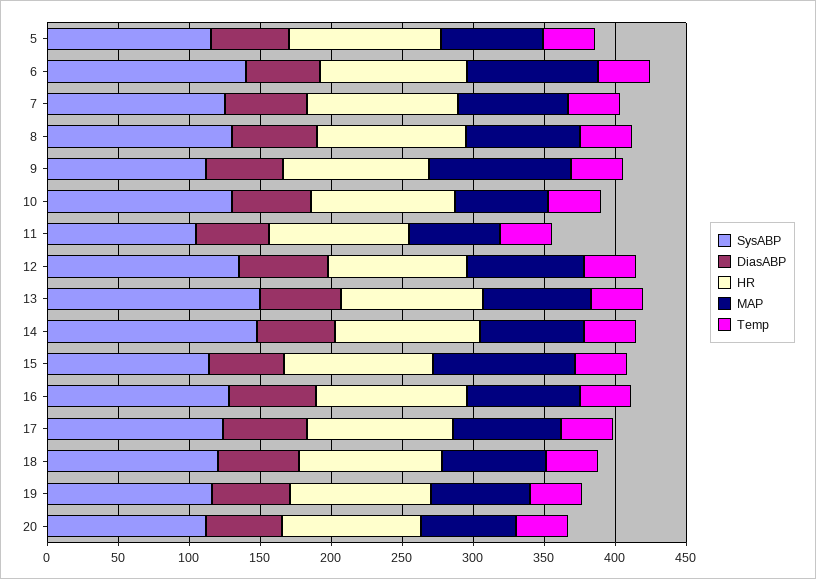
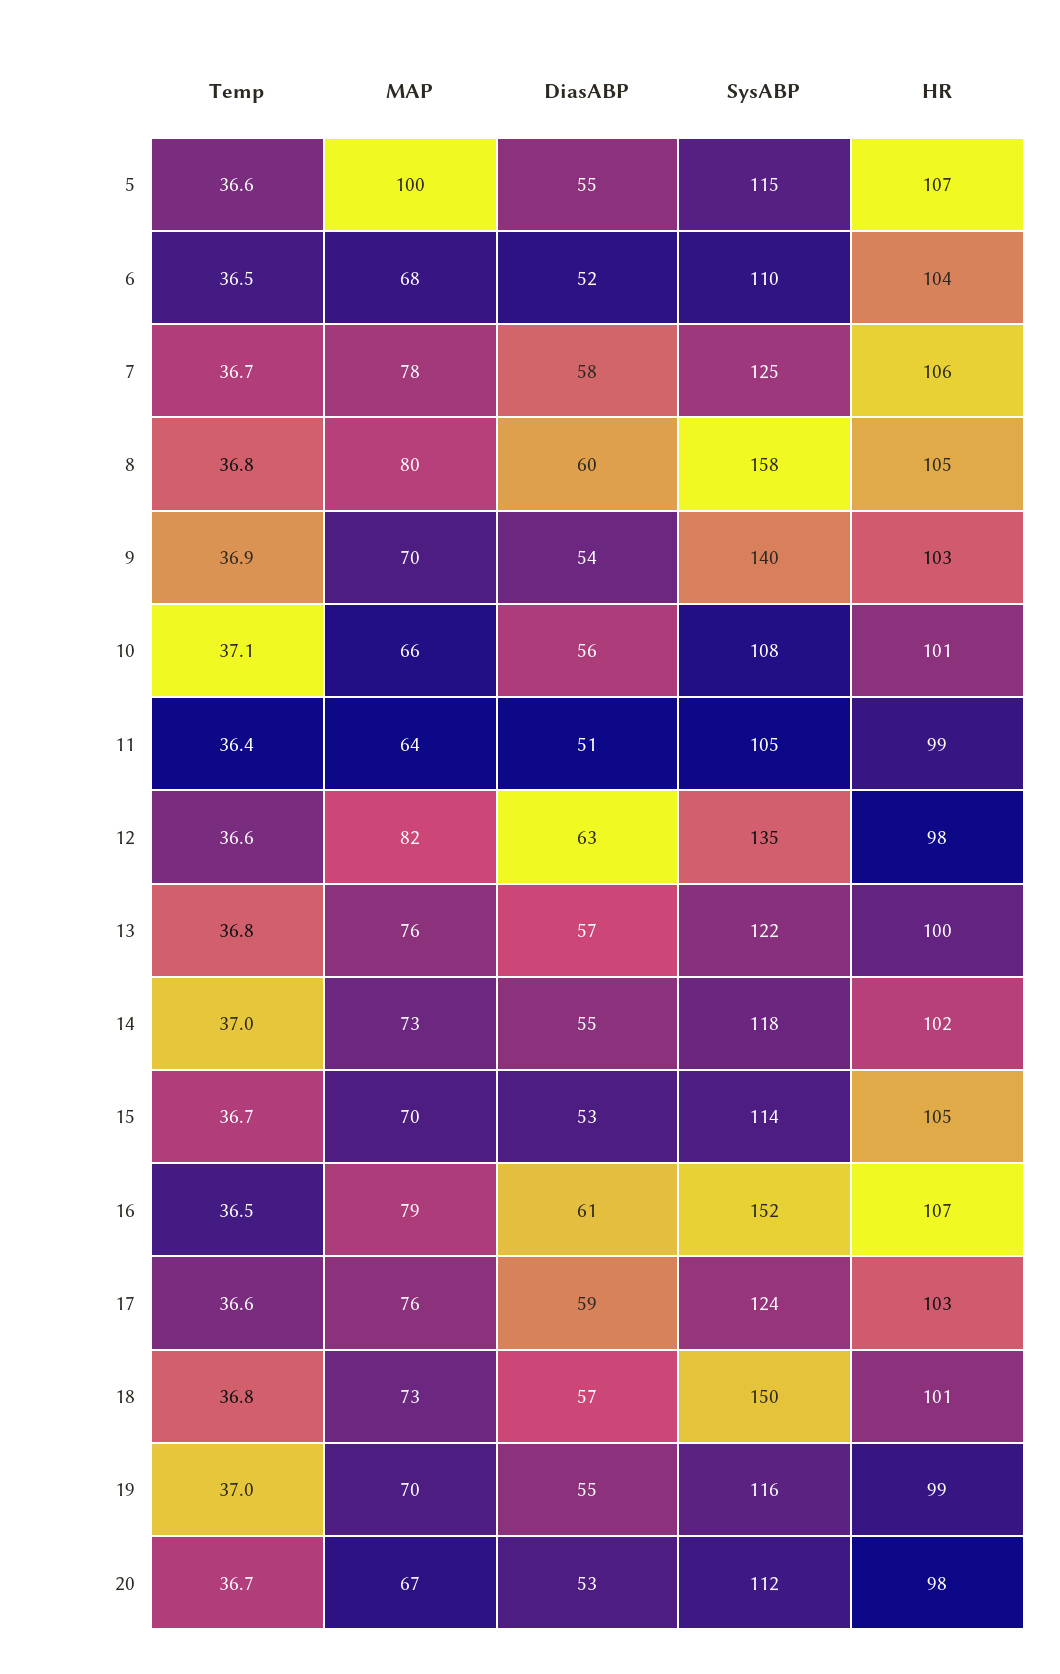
MAP, 5: 70 -> 100
SysABP, 6: 140 -> 110
MAP, 6: 90 -> 68
SysABP, 8: 130 -> 158
SysABP, 9: 110 -> 140
MAP, 9: 100 -> 70
SysABP, 10: 130 -> 108
SysABP, 13: 150 -> 122
SysABP, 14: 150 -> 118
MAP, 15: 100 -> 70
SysABP, 16: 130 -> 152
SysABP, 18: 120 -> 150

